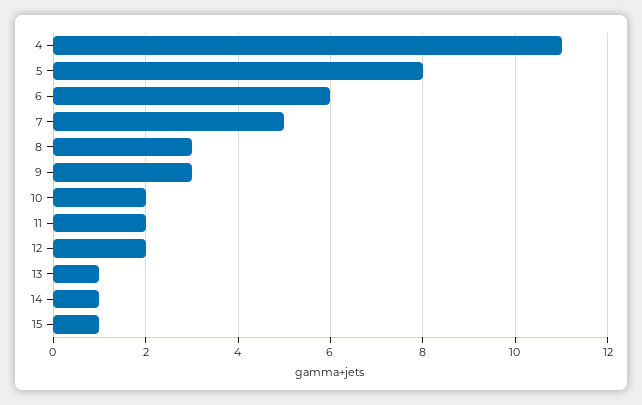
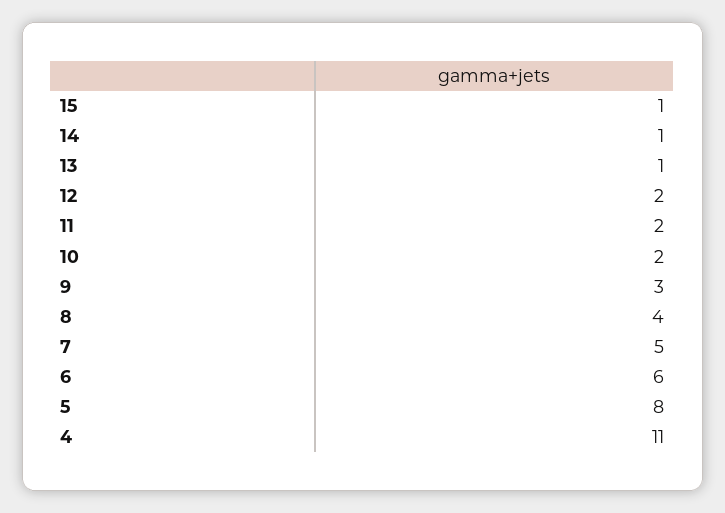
8: 3 -> 4

